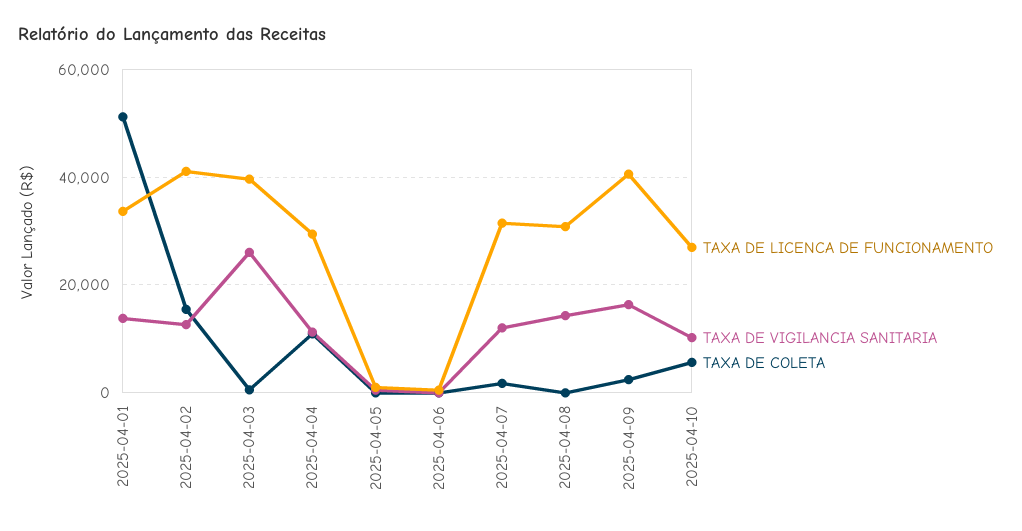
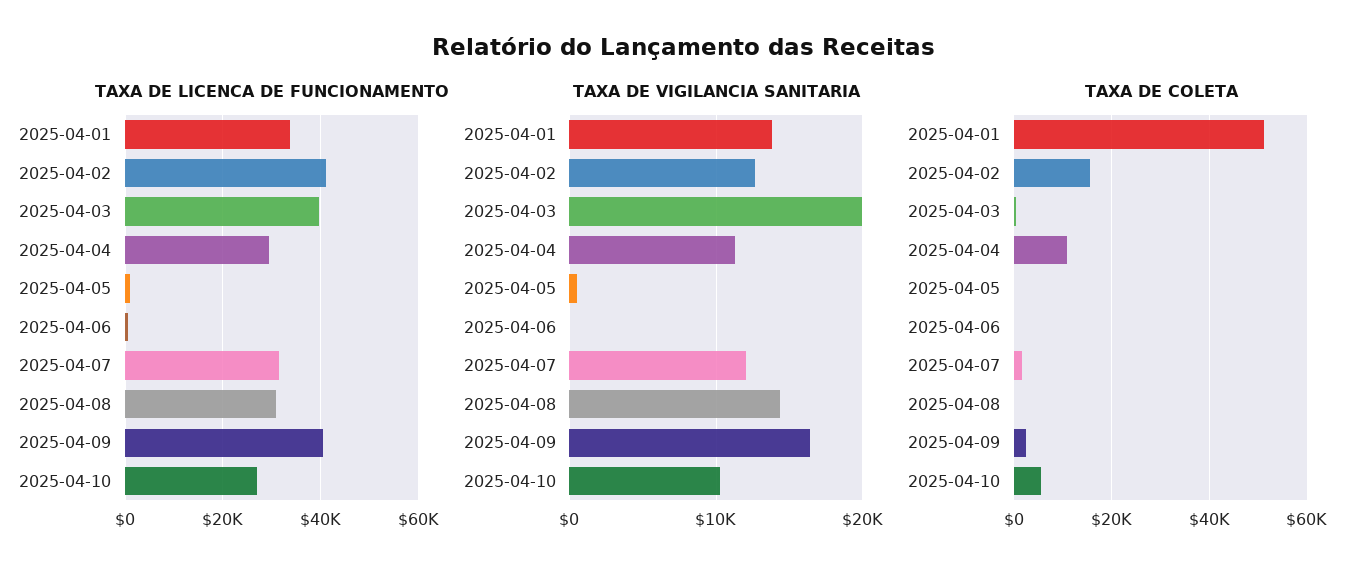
TAXA DE VIGILANCIA SANITARIA, 2025-04-03: 26000 -> 20000

